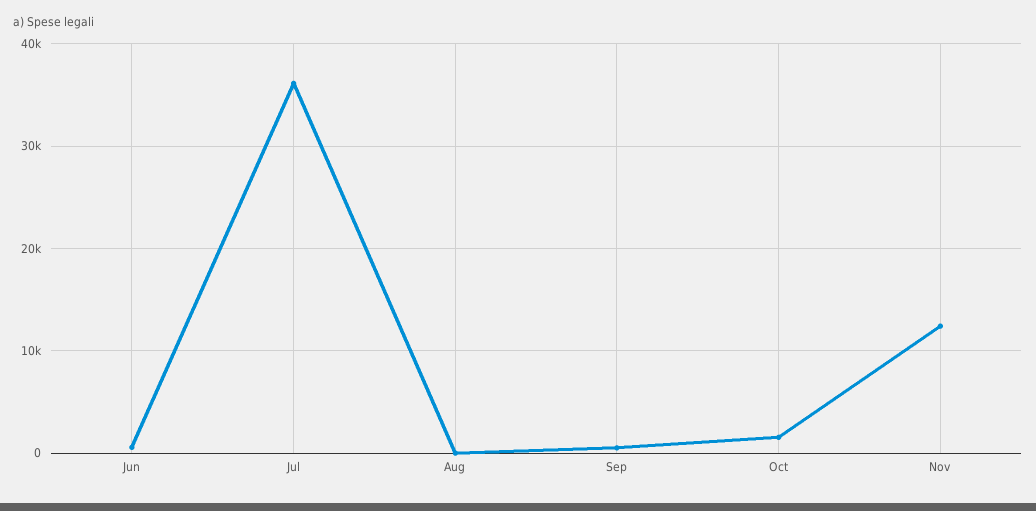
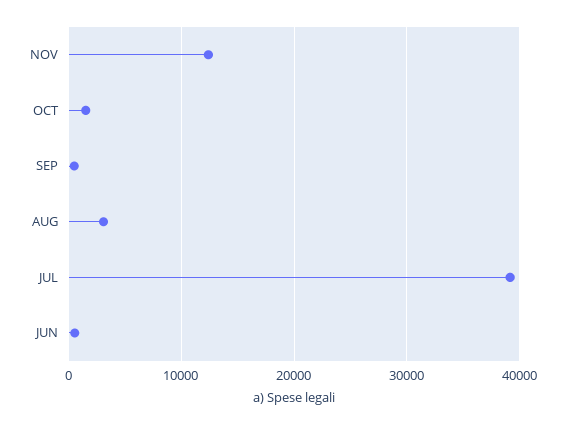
Jul: 36000 -> 39000
Aug: 0 -> 3000

